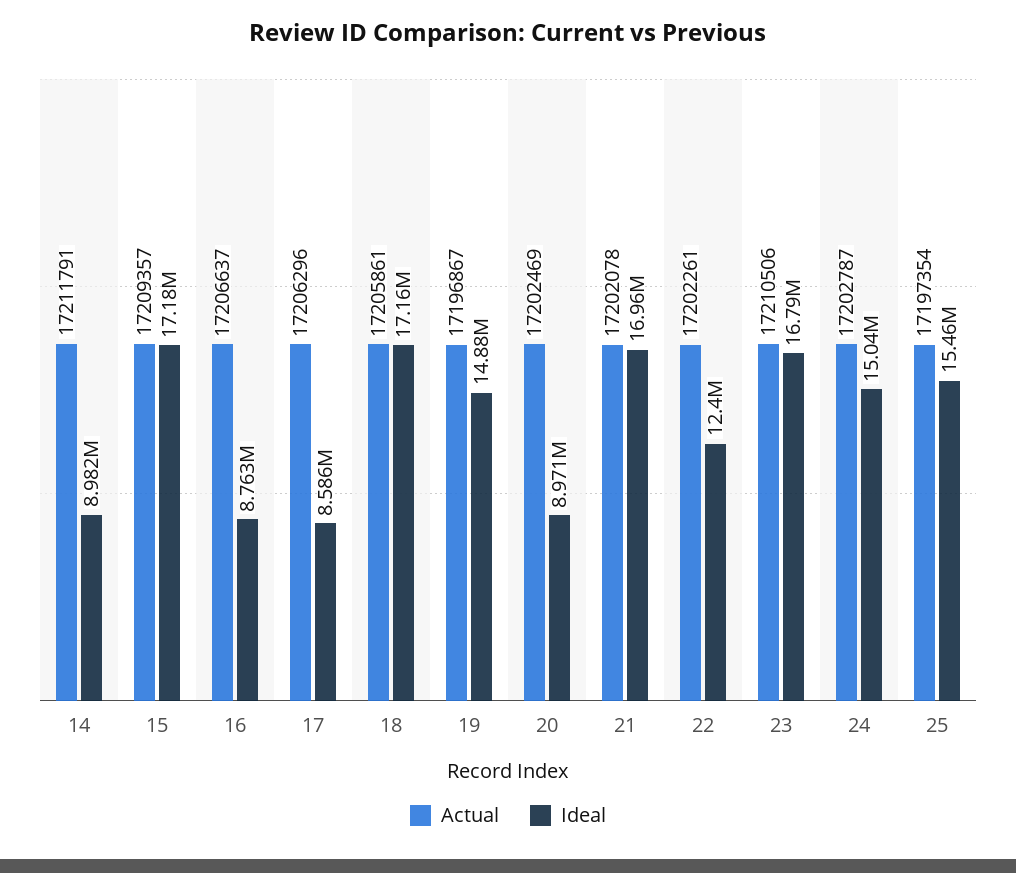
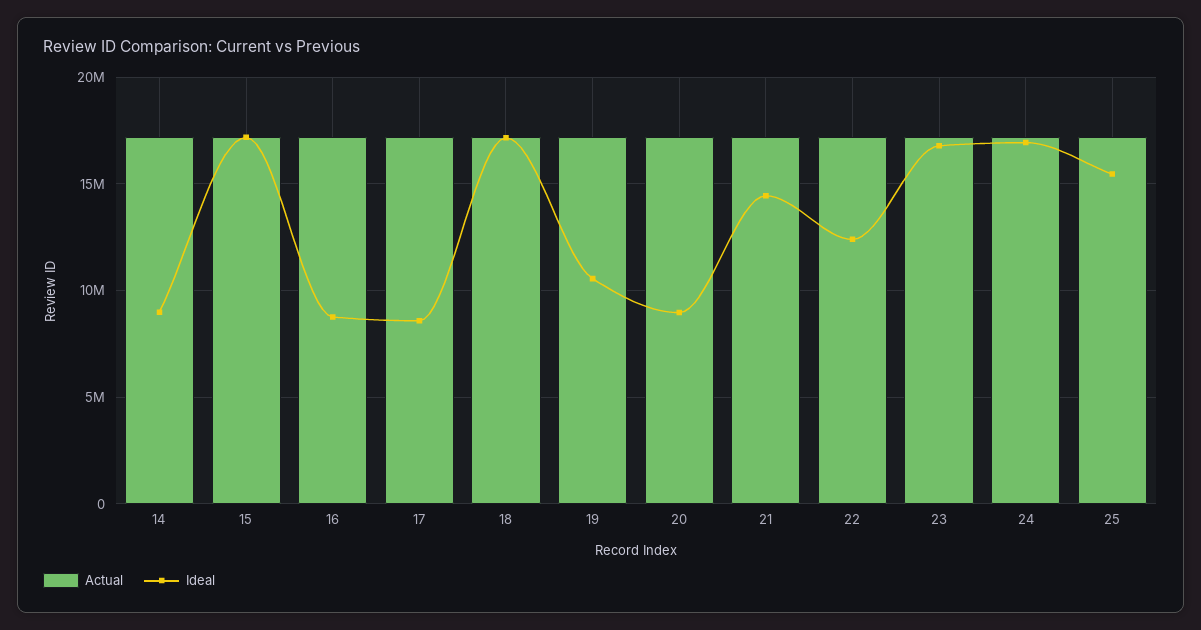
Ideal, 19: 14880000 -> 10500000
Ideal, 21: 16960000 -> 14500000
Ideal, 24: 15040000 -> 17000000

